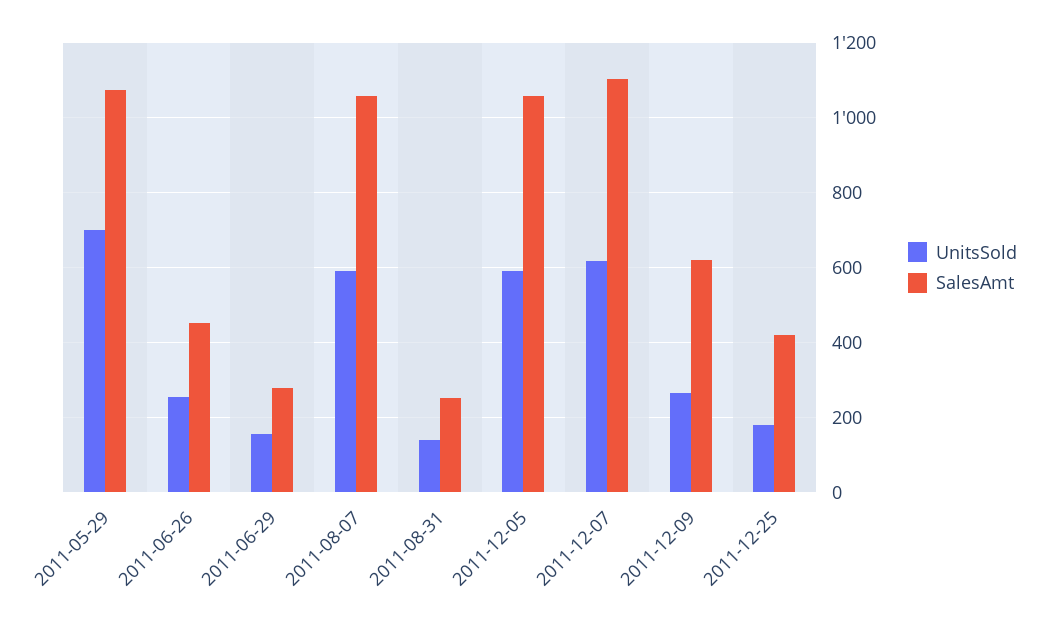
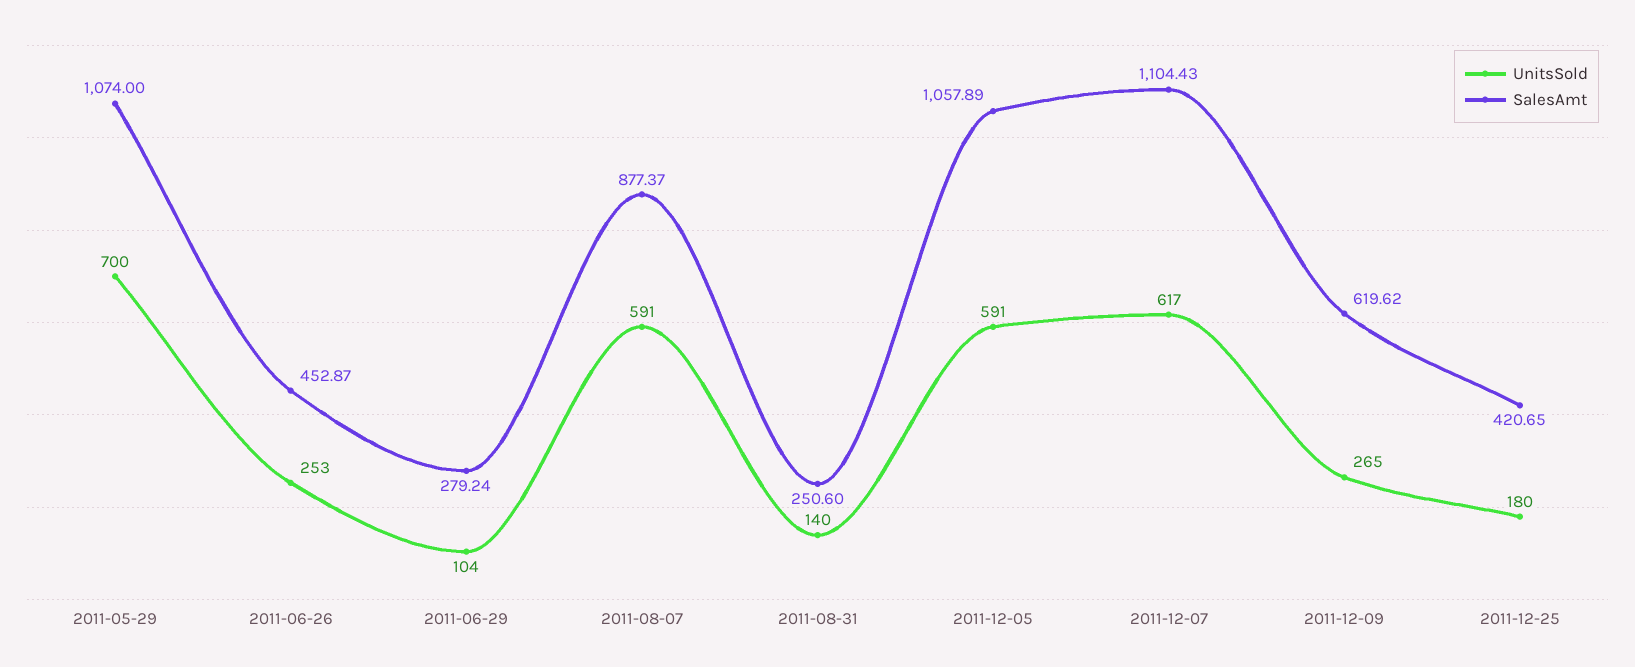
UnitsSold, 2011-06-29: 160 -> 104
SalesAmt, 2011-08-07: 1060 -> 877.37

